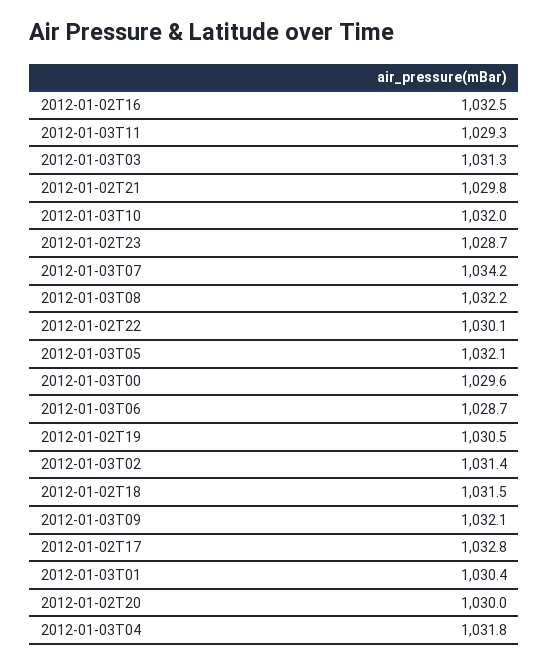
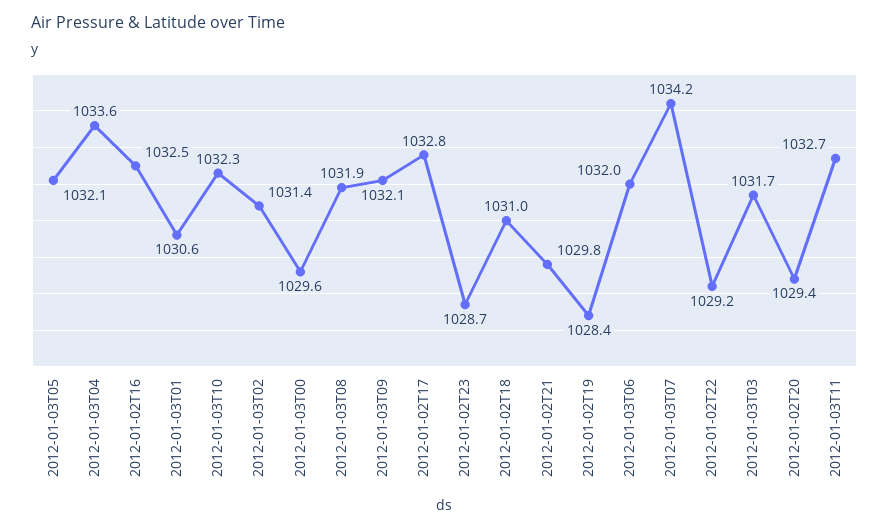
2012-01-03T11: 1029.3 -> 1032.7
2012-01-03T03: 1031.3 -> 1031.7
2012-01-03T10: 1032 -> 1032.3
2012-01-03T08: 1032.2 -> 1031.9
2012-01-02T22: 1030.1 -> 1029.2
2012-01-03T06: 1028.7 -> 1032
2012-01-02T19: 1030.5 -> 1028.4
2012-01-02T18: 1031.5 -> 1031
2012-01-03T01: 1030.4 -> 1030.6
2012-01-02T20: 1030 -> 1029.4
2012-01-03T04: 1031.8 -> 1033.6

